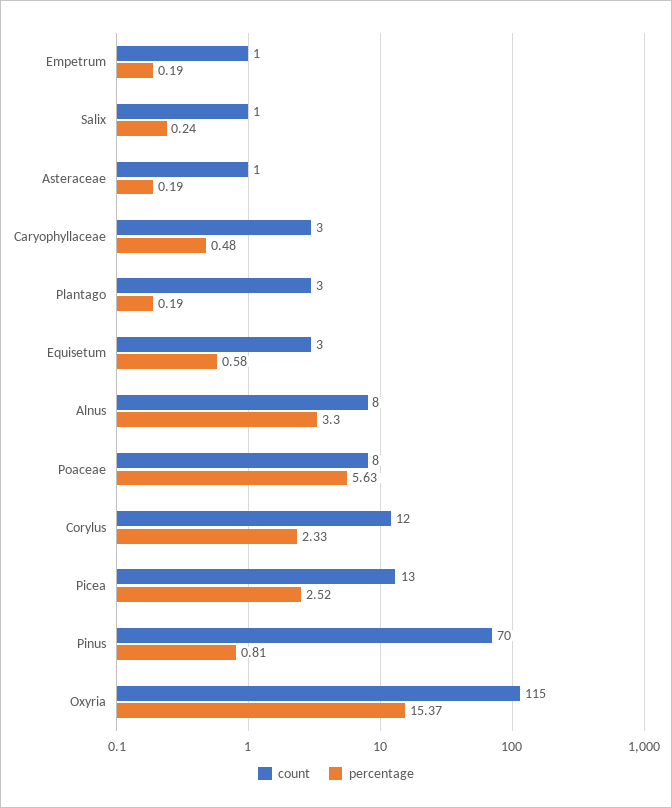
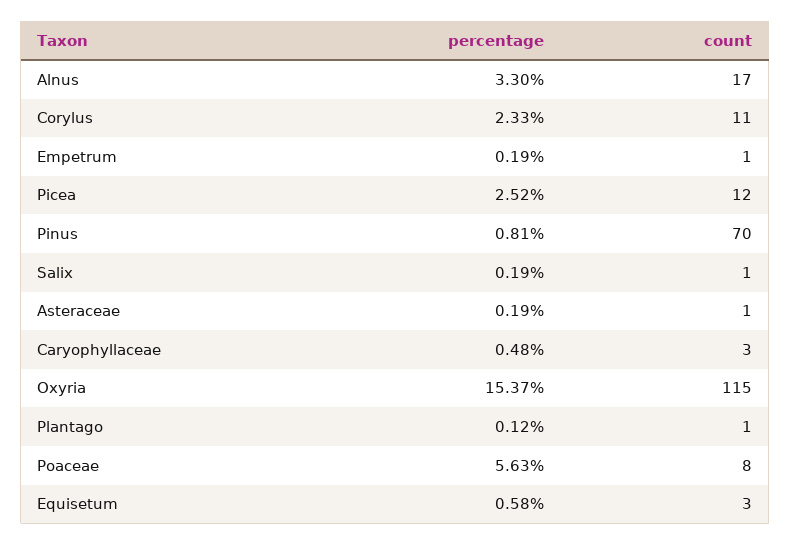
percentage, Salix: 0.24 -> 0.19
count, Plantago: 3 -> 1
percentage, Plantago: 0.19 -> 0.12
count, Alnus: 8 -> 17
count, Corylus: 12 -> 11
count, Picea: 13 -> 12

